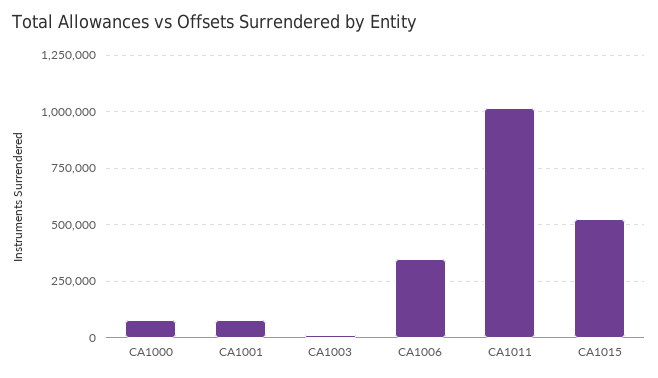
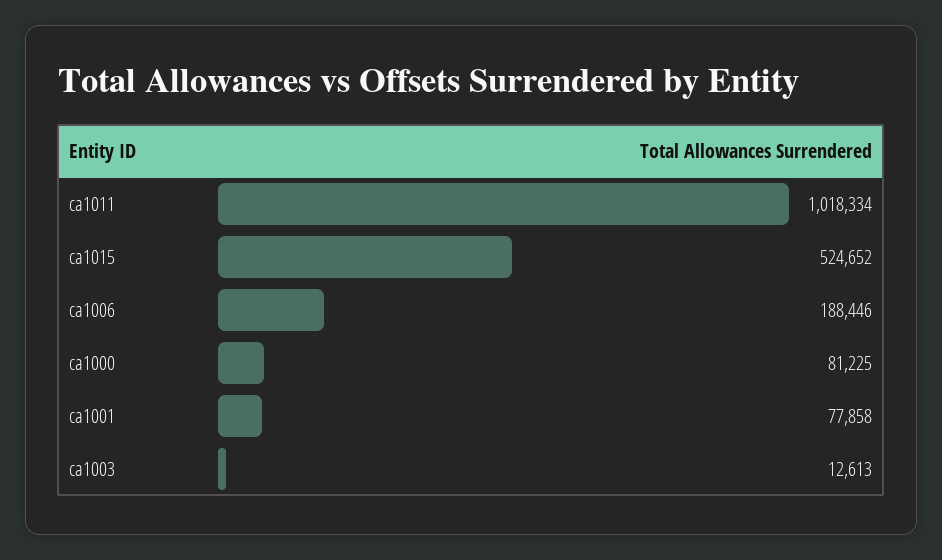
CA1006: 350000 -> 188446

